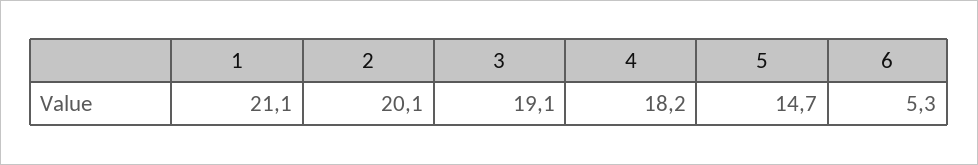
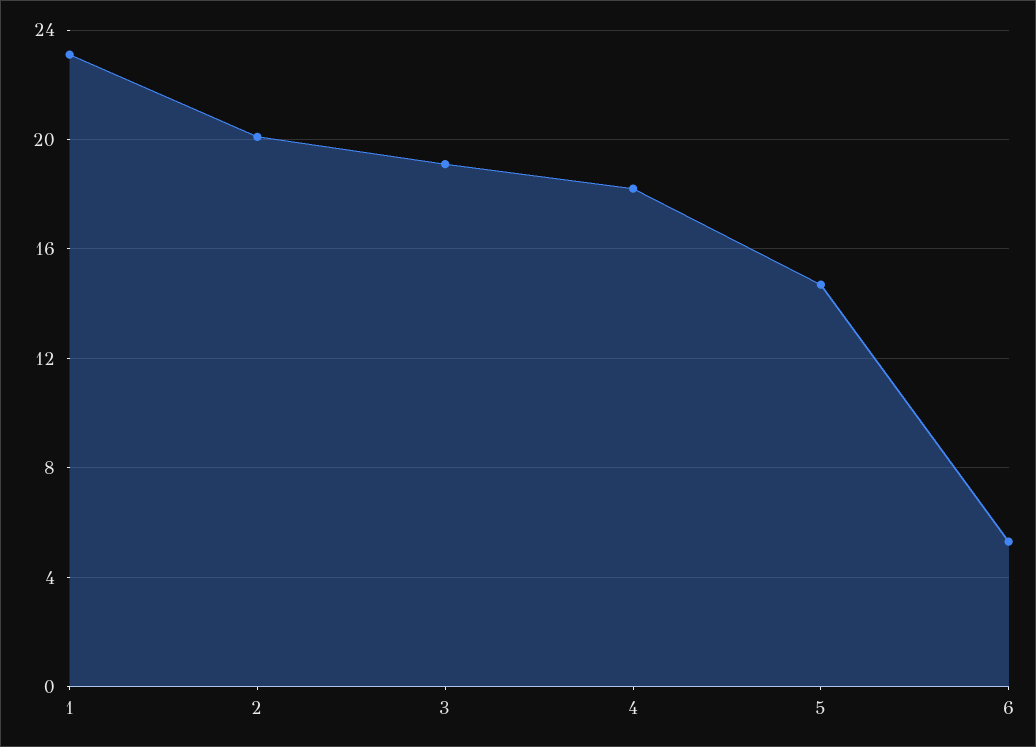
1: 21.1 -> 23

